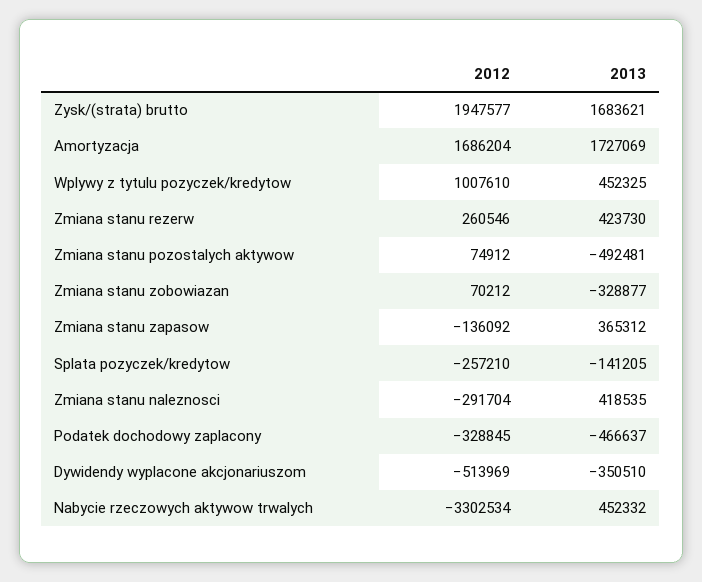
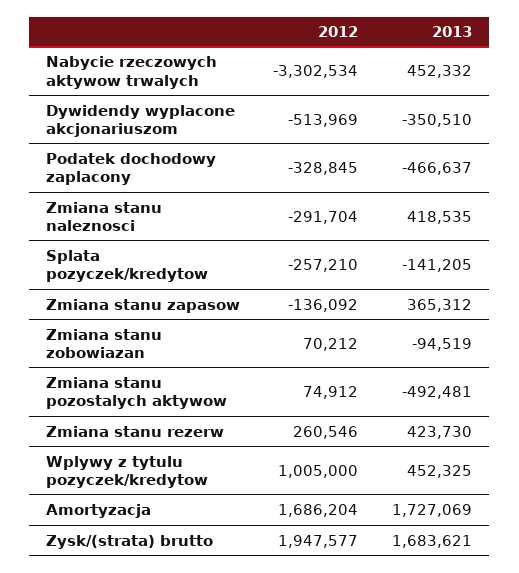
2012, Wplywy z tytulu pozyczek/kredytow: 1007610 -> 1005000
2013, Zmiana stanu zobowiazan: -328877 -> -94519

